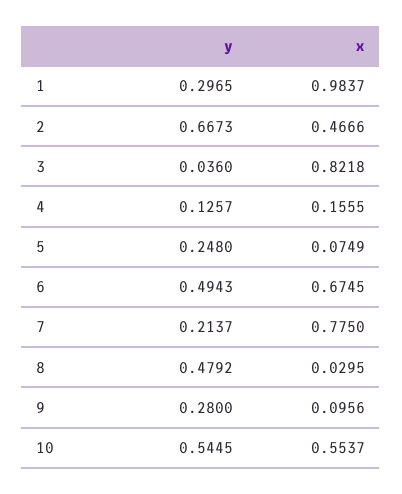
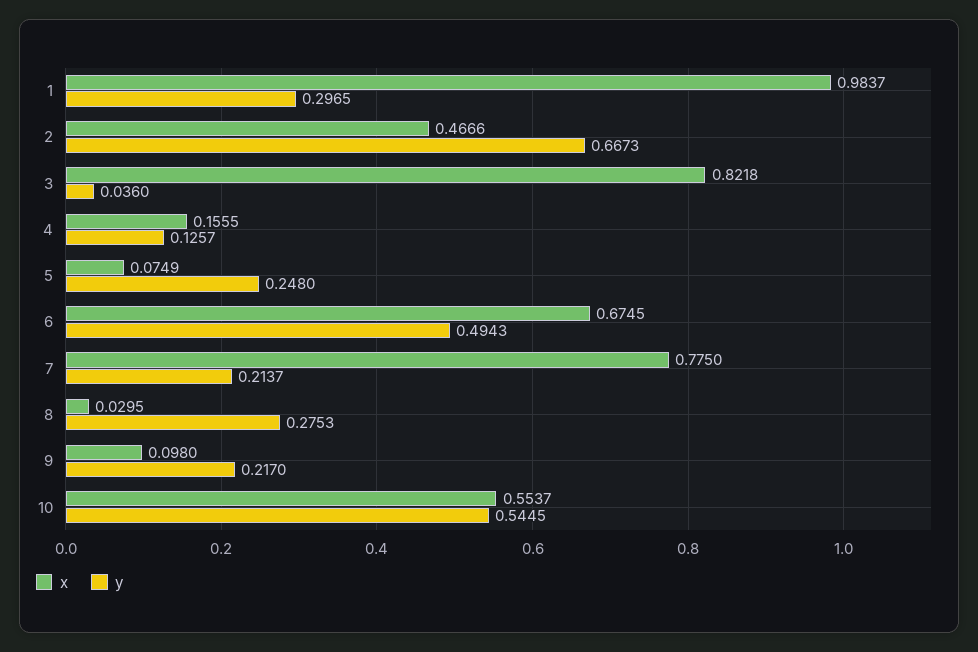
y, 8: 0.4792 -> 0.2753
y, 9: 0.28 -> 0.217
x, 9: 0.0956 -> 0.098

